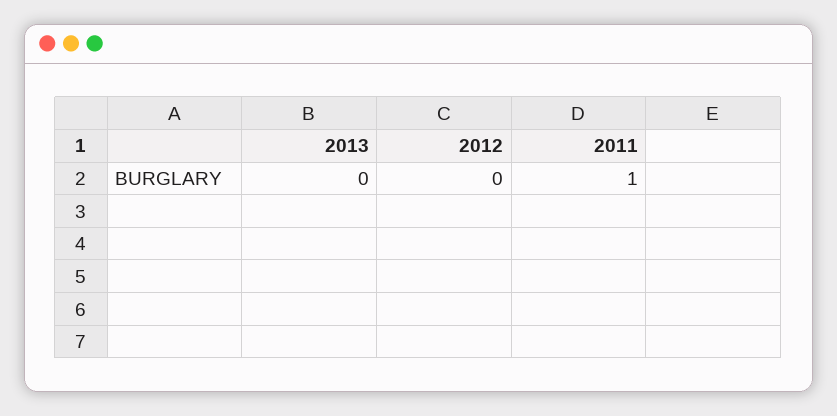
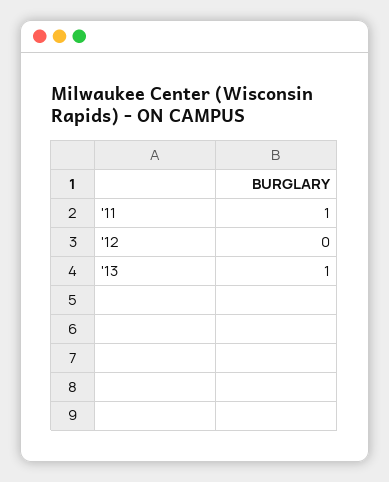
2013: 0 -> 1

